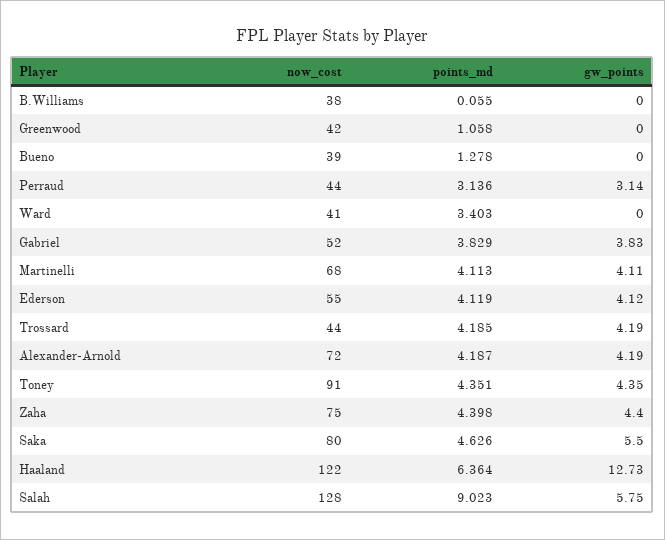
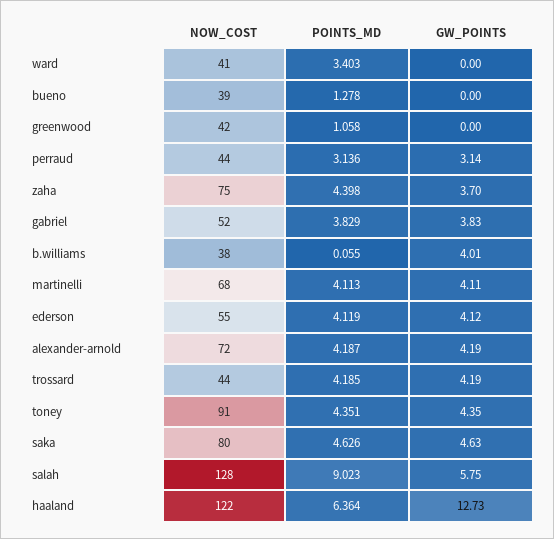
gw_points, B.Williams: 0 -> 4.01
gw_points, Zaha: 4.4 -> 3.7
gw_points, Saka: 5.5 -> 4.63

